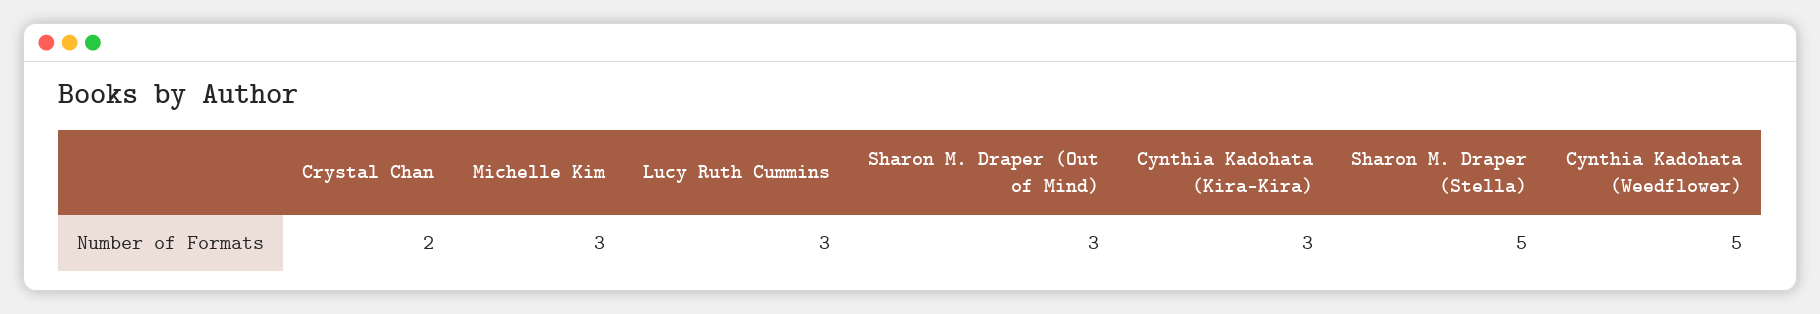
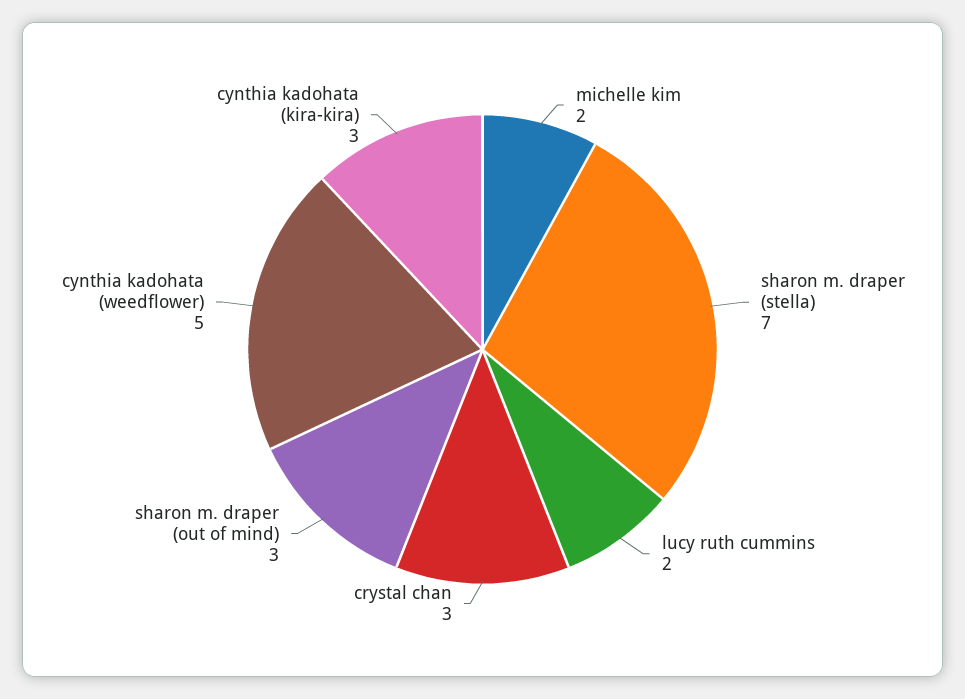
Crystal Chan: 2 -> 3
Michelle Kim: 3 -> 2
Lucy Ruth Cummins: 3 -> 2
Sharon M. Draper (Stella): 5 -> 7

